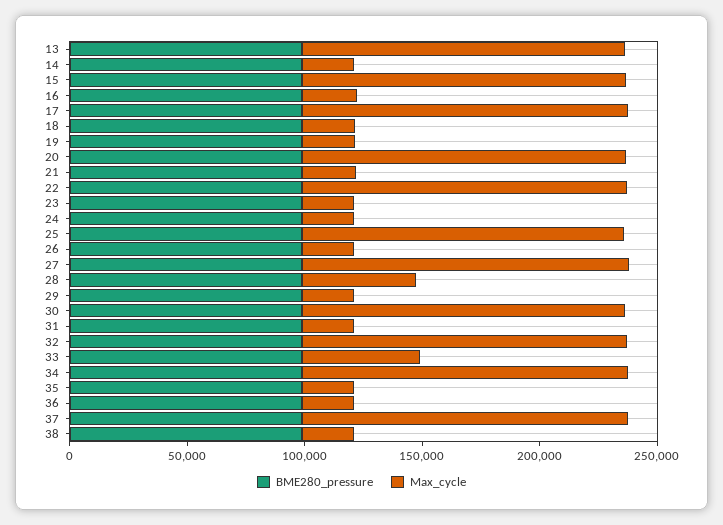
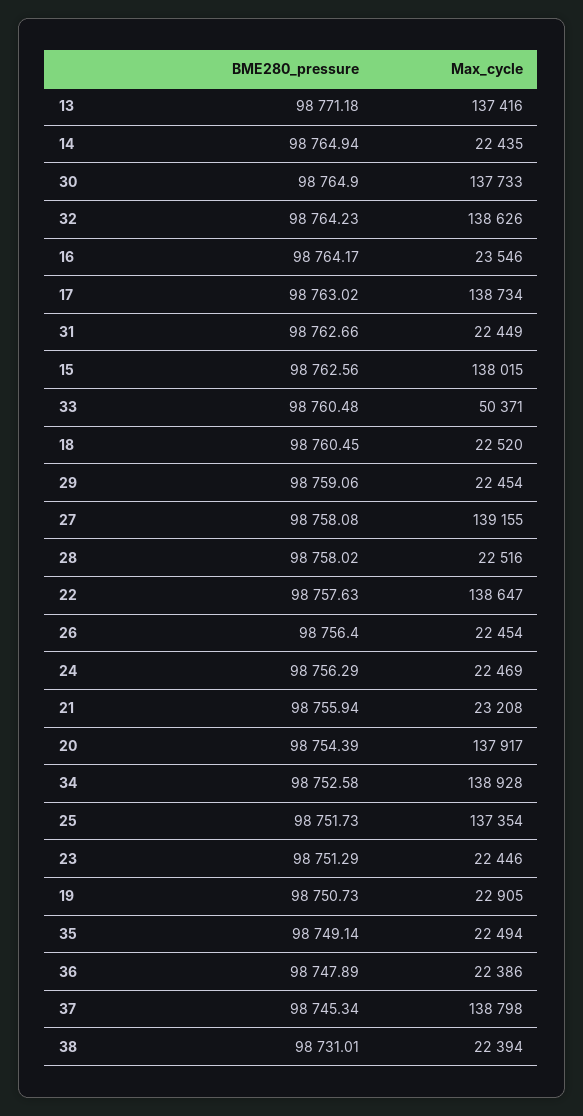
Max_cycle, 28: 50000 -> 22516

